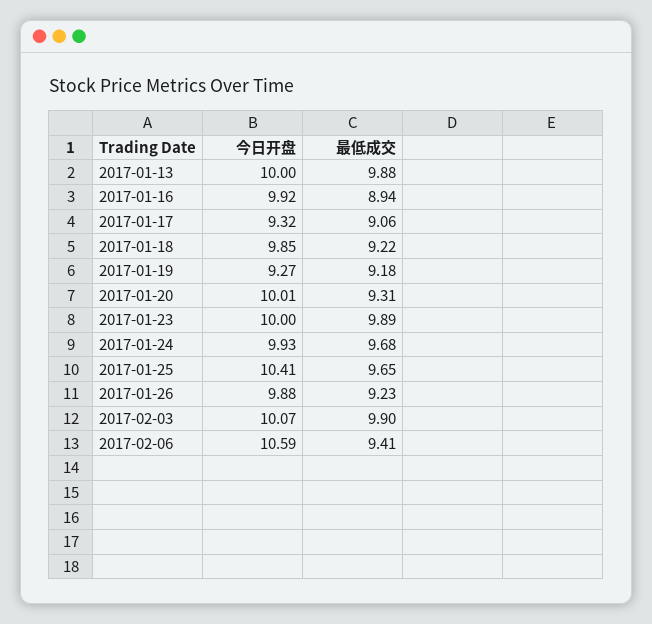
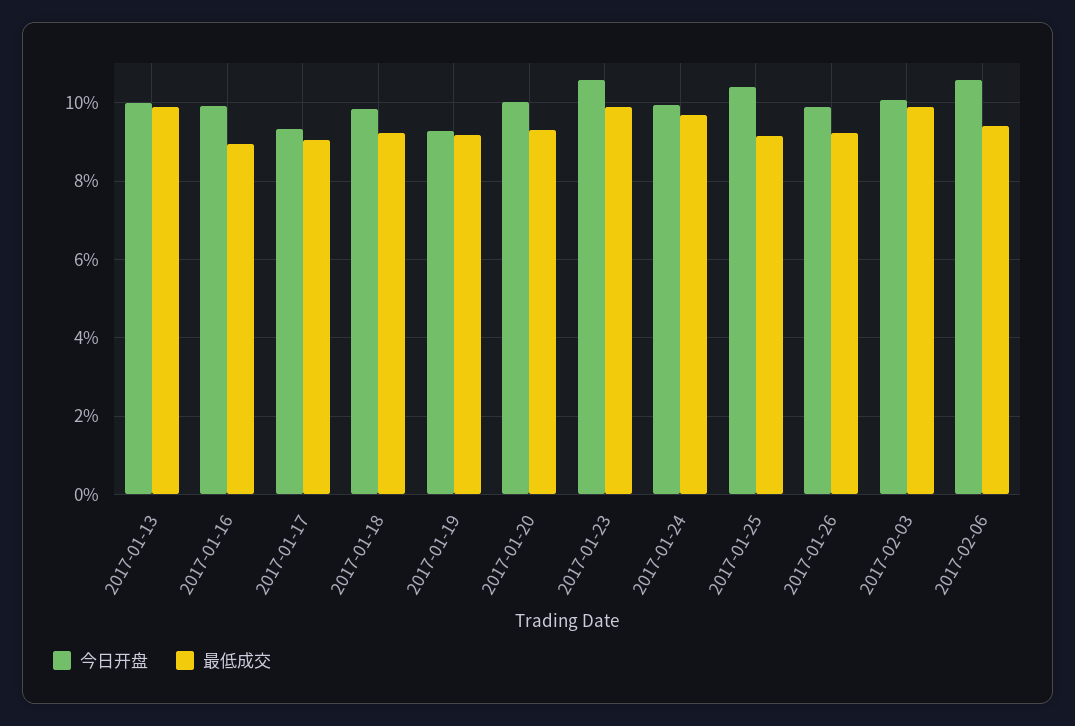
今日开盘, 2017-01-23: 10 -> 10.6
最低成交, 2017-01-25: 9.65 -> 9.2

